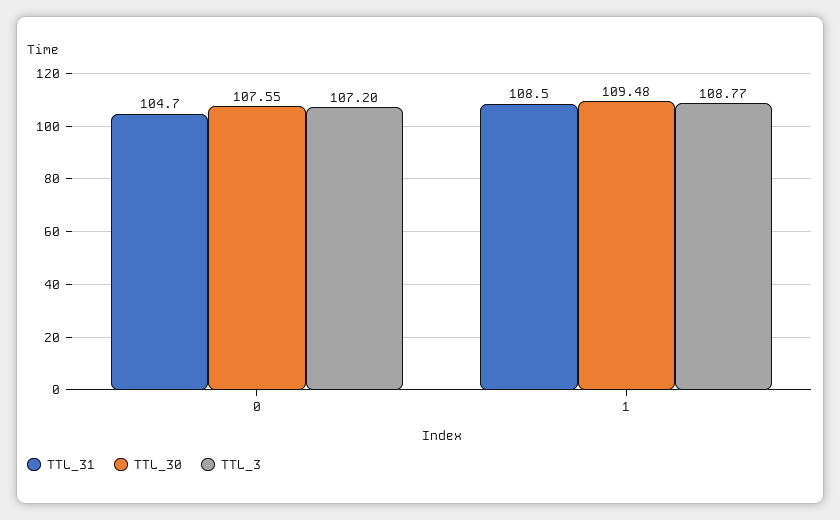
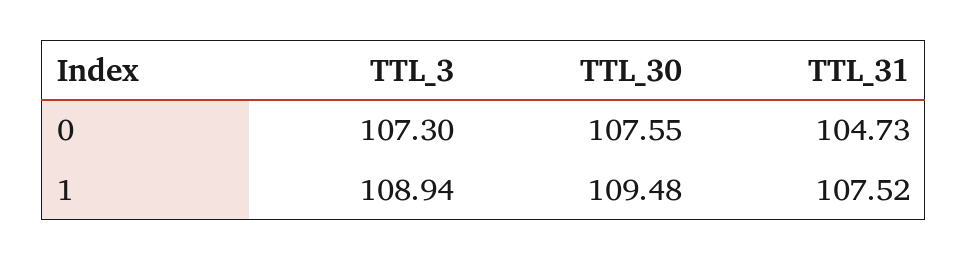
TTL_3, 0: 107.2 -> 107.3
TTL_31, 1: 108.5 -> 107.52
TTL_3, 1: 108.77 -> 108.94

